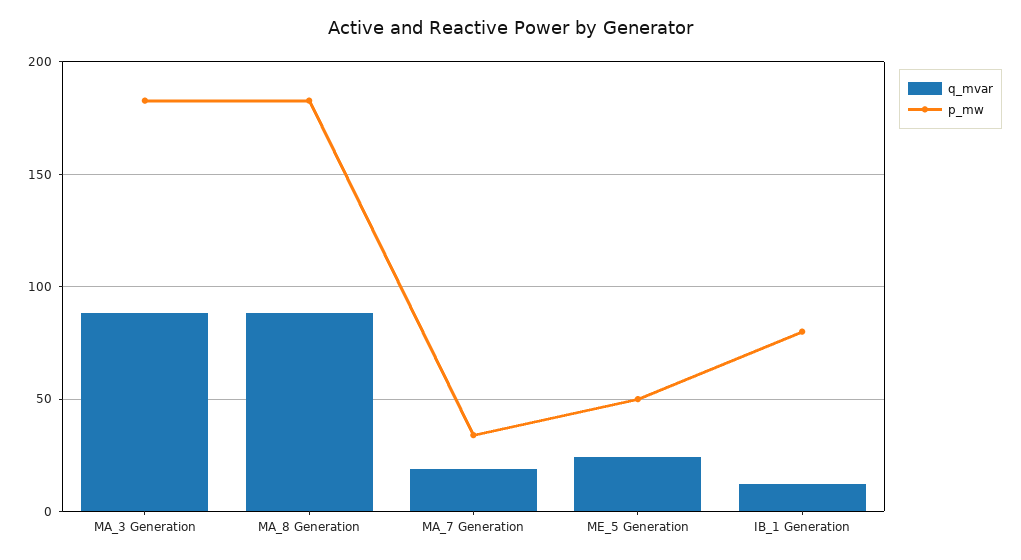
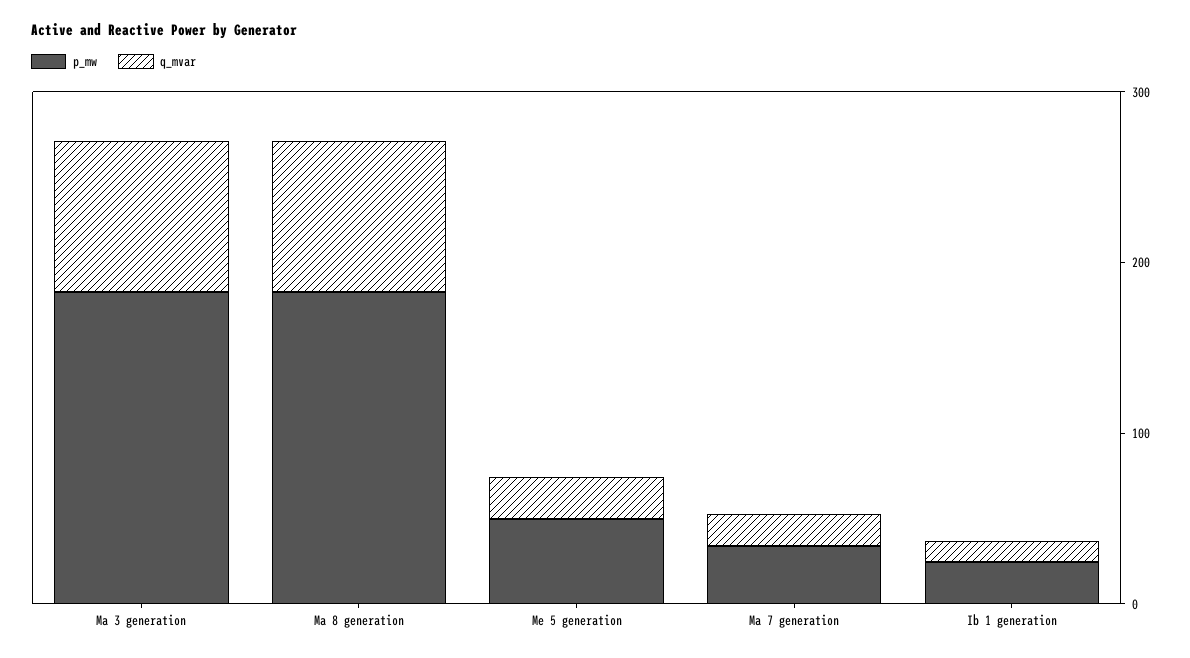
p_mw, IB_1 Generation: 80 -> 20

